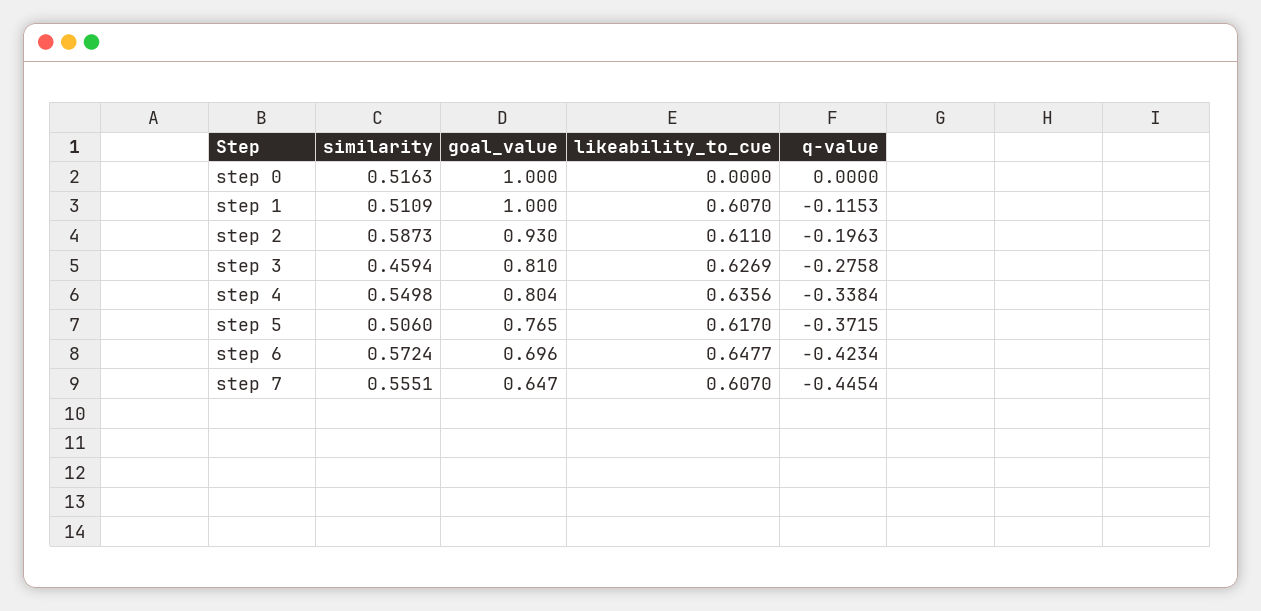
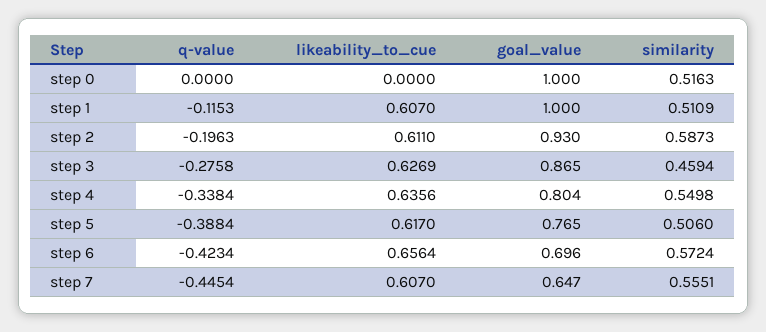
goal_value, step 3: 0.81 -> 0.865
q-value, step 5: -0.3715 -> -0.3884
likeability_to_cue, step 6: 0.6477 -> 0.6564

